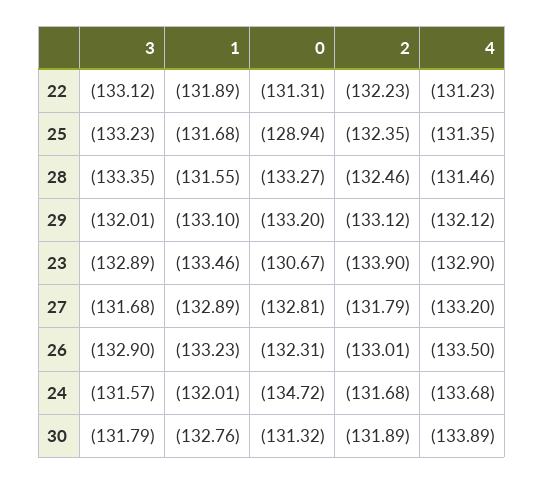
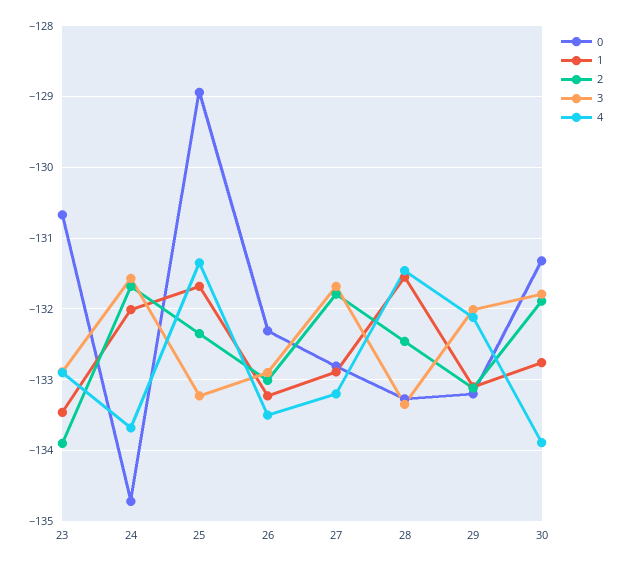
3, 22: -133.12 -> none
1, 22: -131.89 -> none
0, 22: -131.31 -> none
2, 22: -132.23 -> none
4, 22: -131.23 -> none

